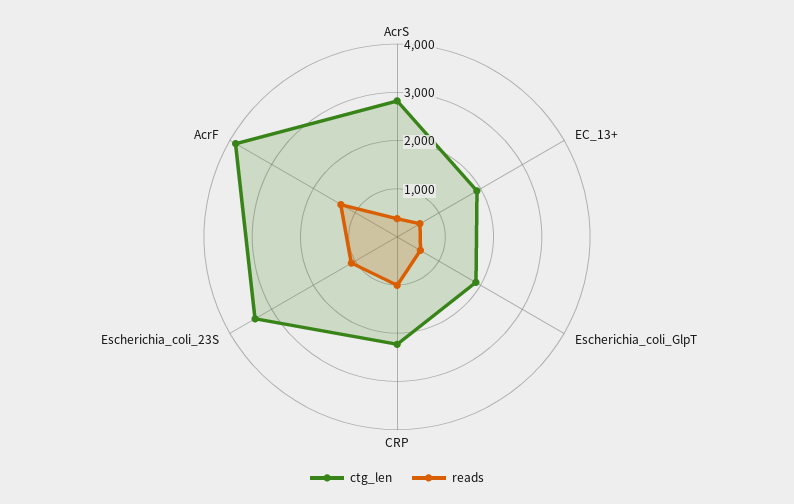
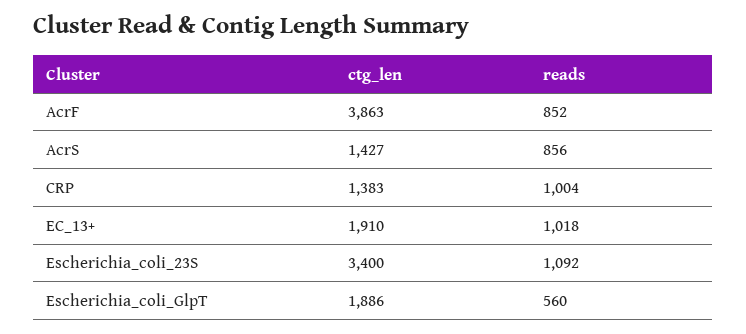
ctg_len, AcrS: 2800 -> 1427
reads, AcrS: 400 -> 856
reads, EC_13+: 600 -> 1018
ctg_len, CRP: 2200 -> 1383
reads, AcrF: 1400 -> 852

